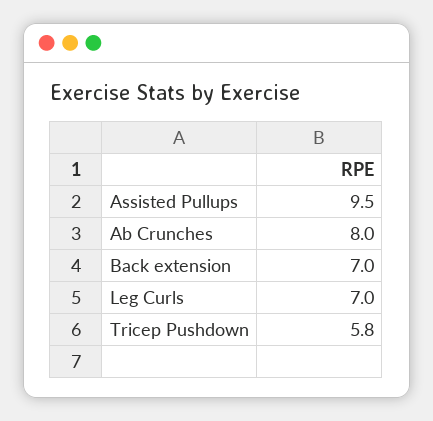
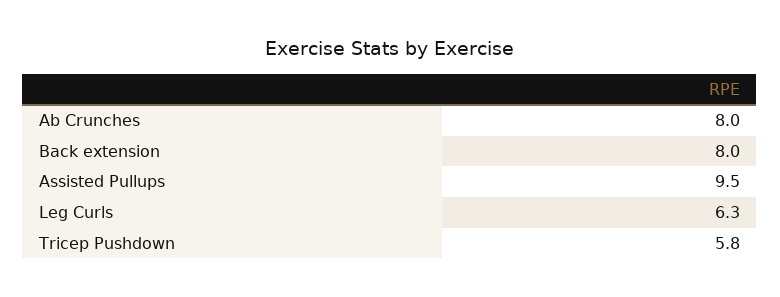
Back extension: 7 -> 8
Leg Curls: 7 -> 6.3

